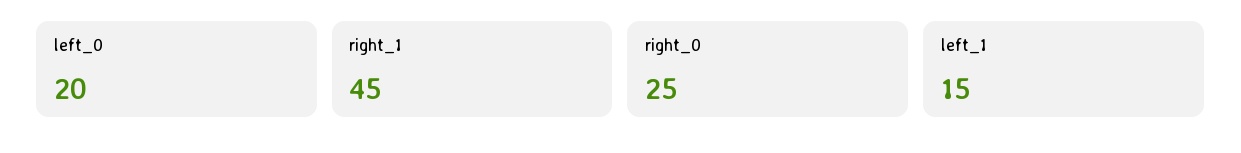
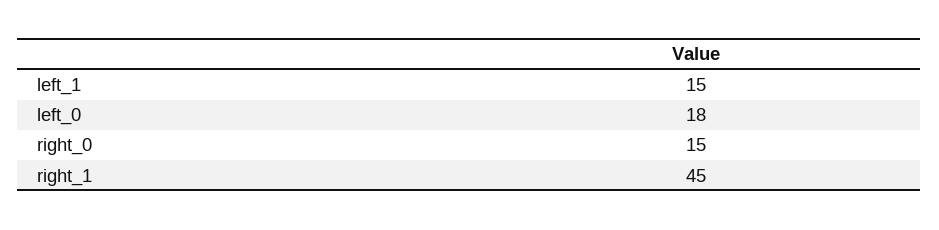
left_0: 20 -> 18
right_0: 25 -> 15

